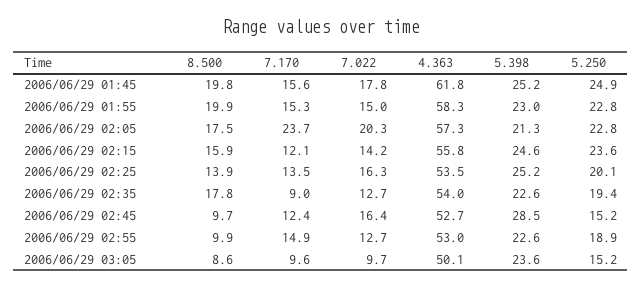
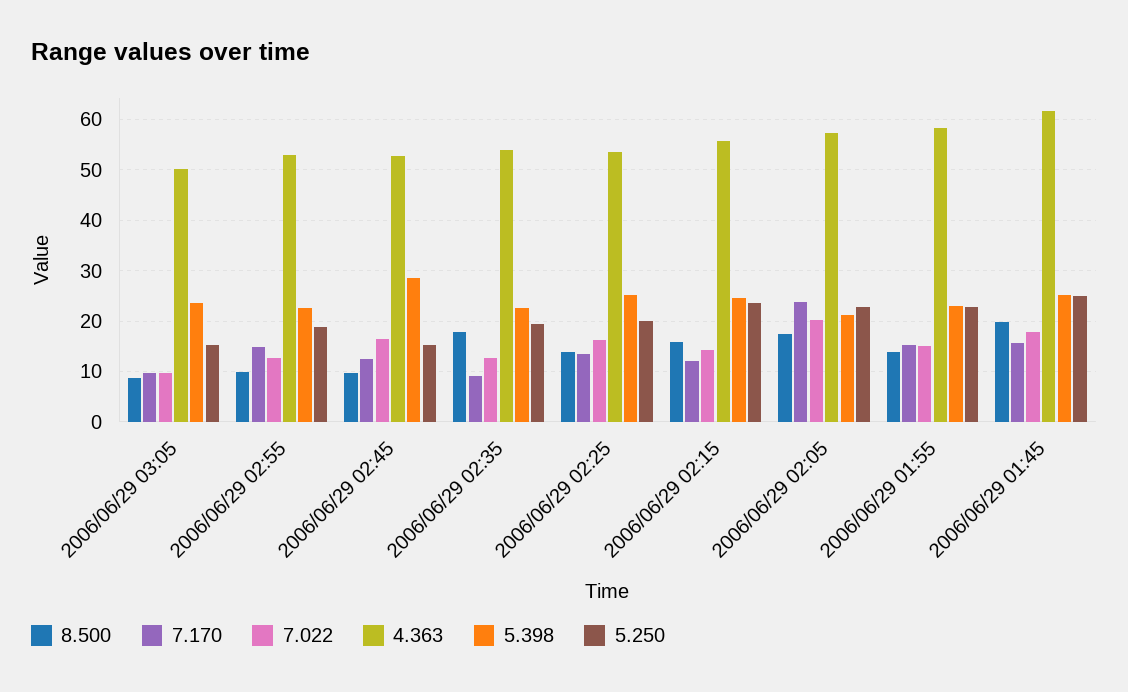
8.500, 2006/06/29 01:55: 19.9 -> 14

